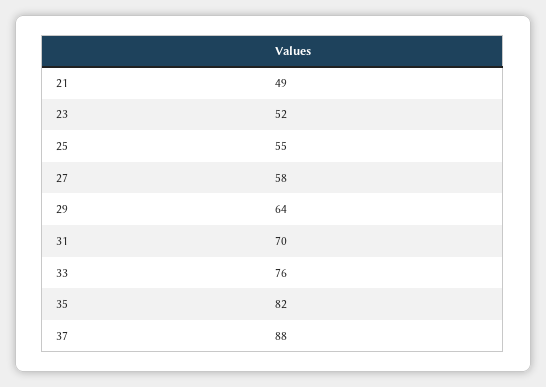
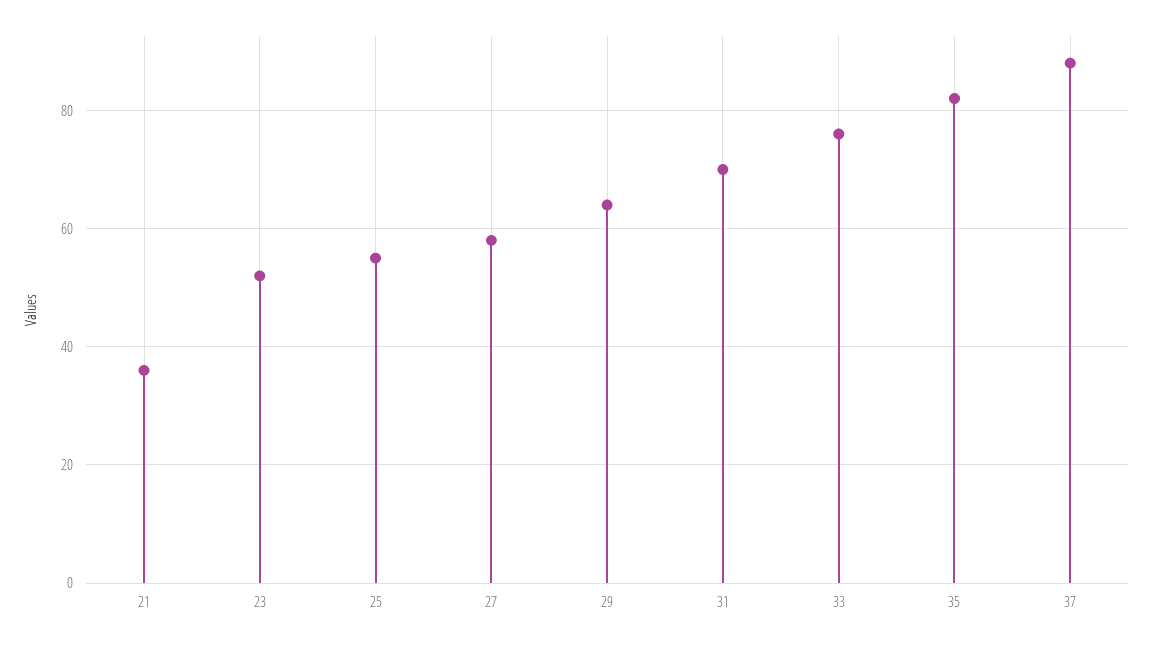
21: 49 -> 35

